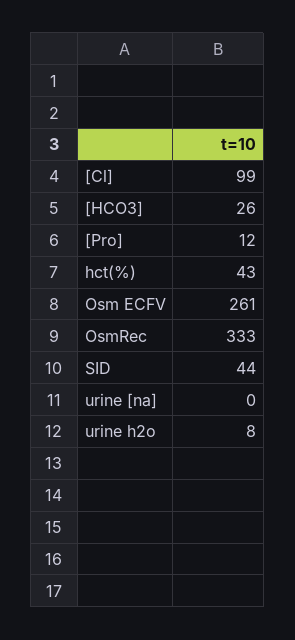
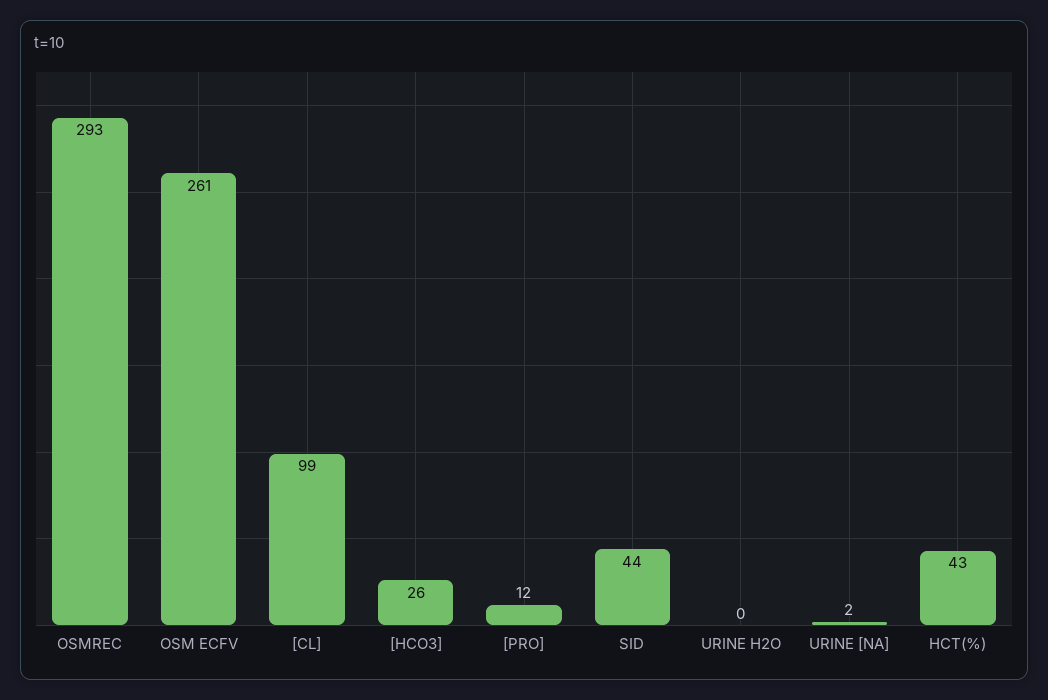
OsmRec: 333 -> 293
urine [na]: 0 -> 2
urine h2o: 8 -> 0

